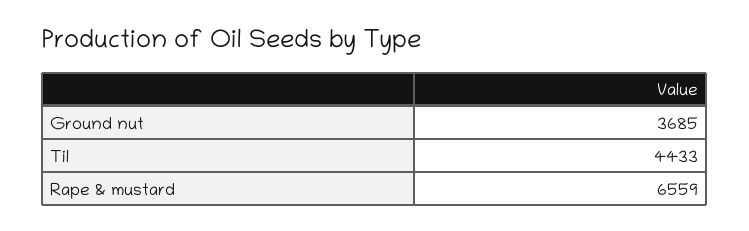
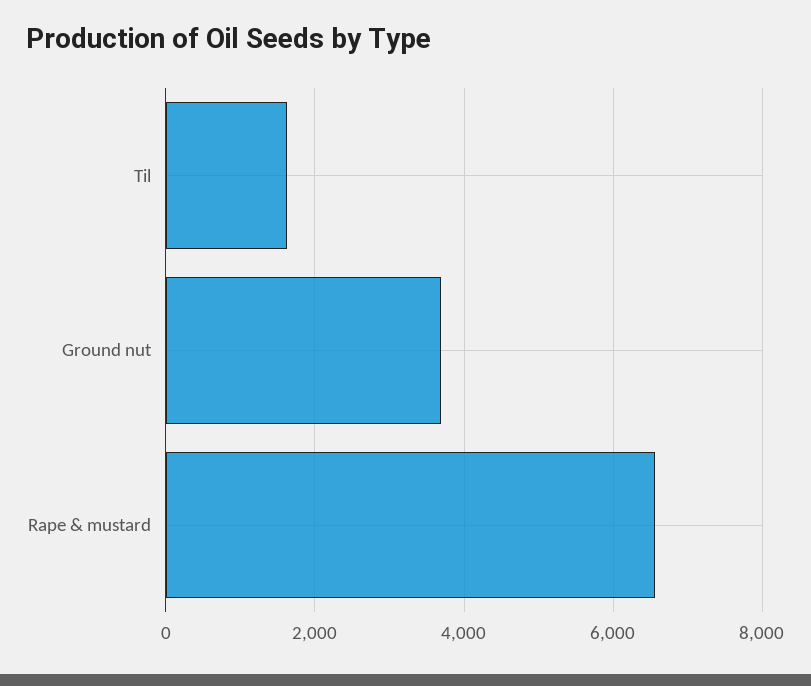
Til: 4433 -> 1600

